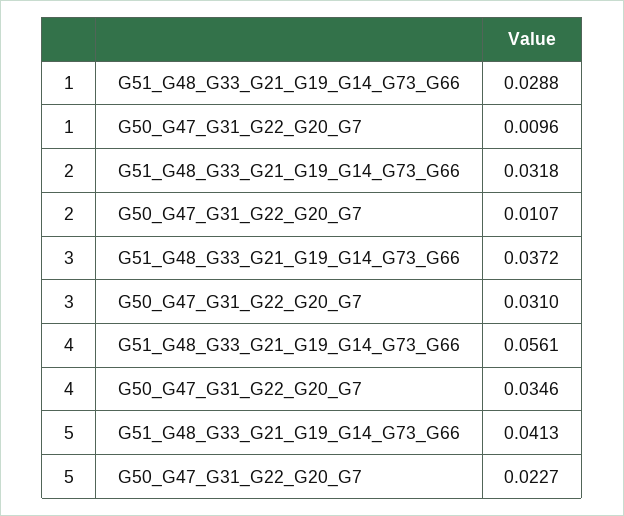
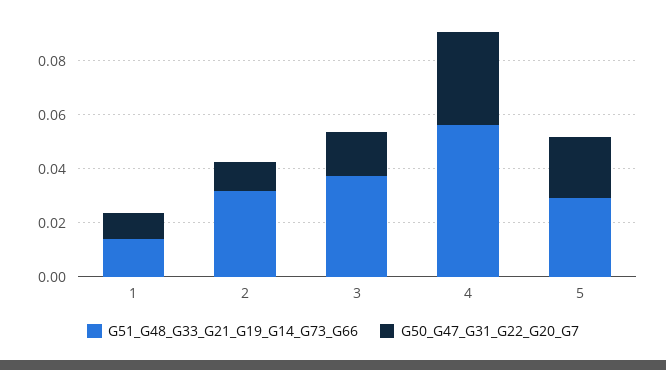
G51_G48_G33_G21_G19_G14_G73_G66, 1: 0.0288 -> 0.015
G50_G47_G31_G22_G20_G7, 3: 0.031 -> 0.015
G51_G48_G33_G21_G19_G14_G73_G66, 5: 0.0413 -> 0.03

